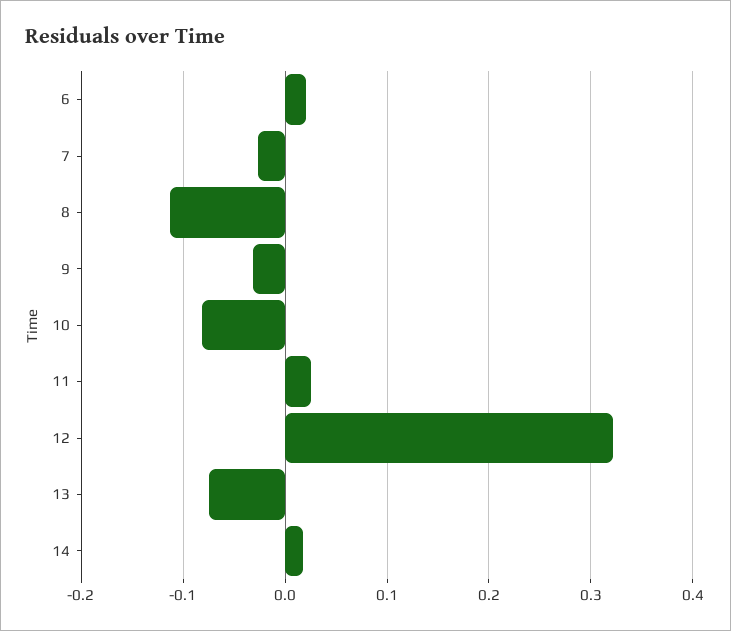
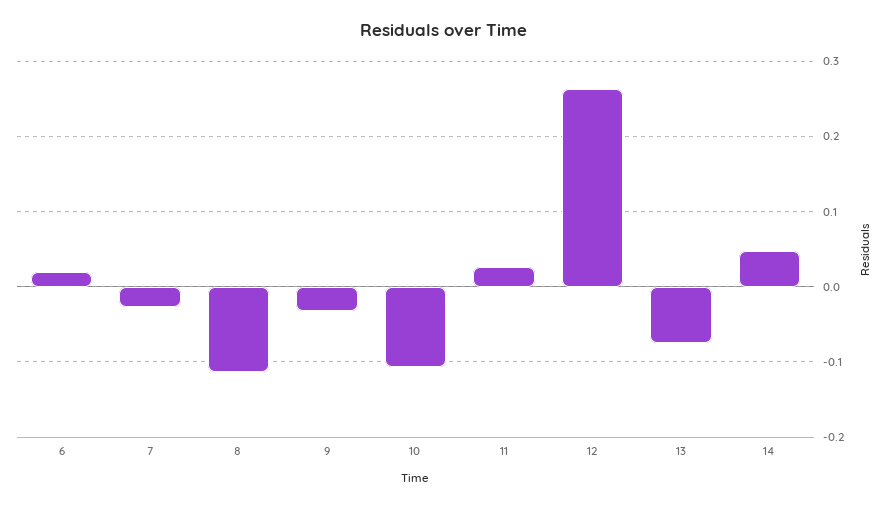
10: -0.08 -> -0.11
12: 0.32 -> 0.26
14: 0.02 -> 0.05

